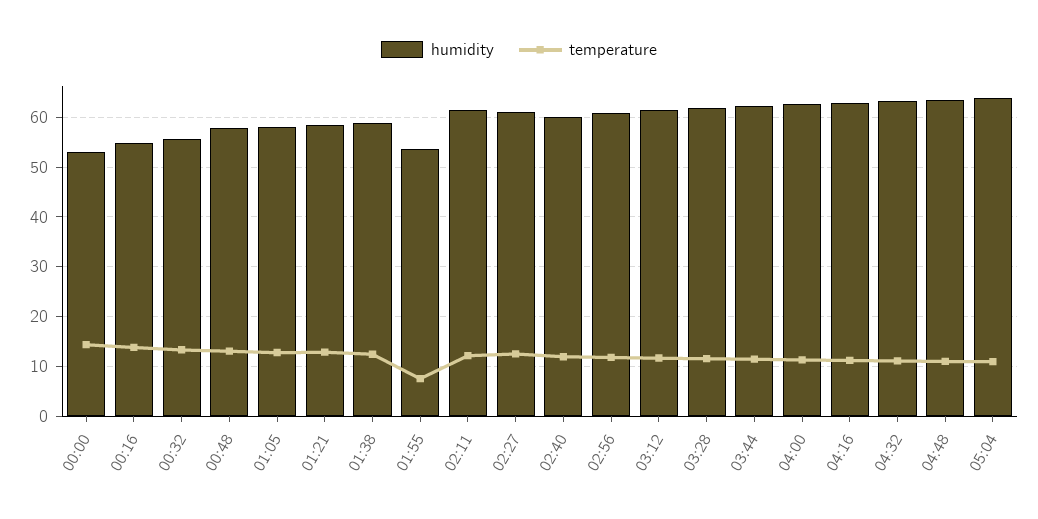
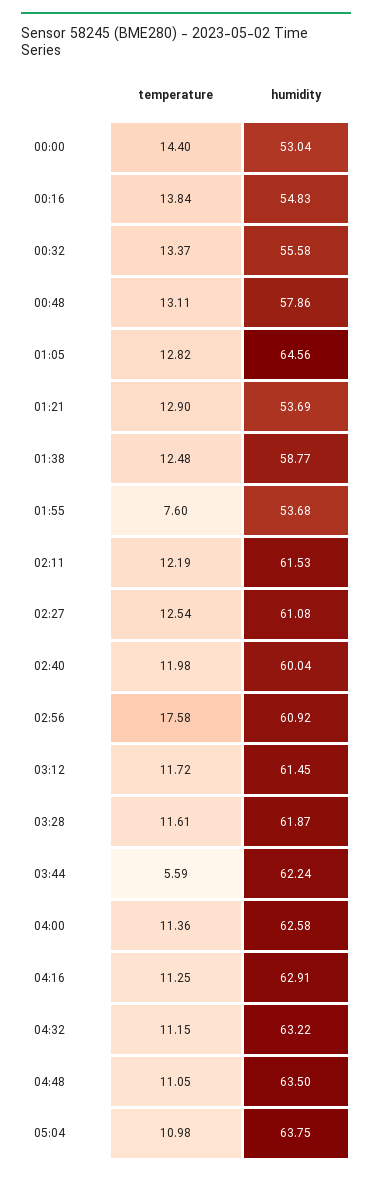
humidity, 01:05: 58 -> 64.56
humidity, 01:21: 58 -> 53.69
temperature, 02:56: 12 -> 17.58
temperature, 03:44: 12 -> 5.59

